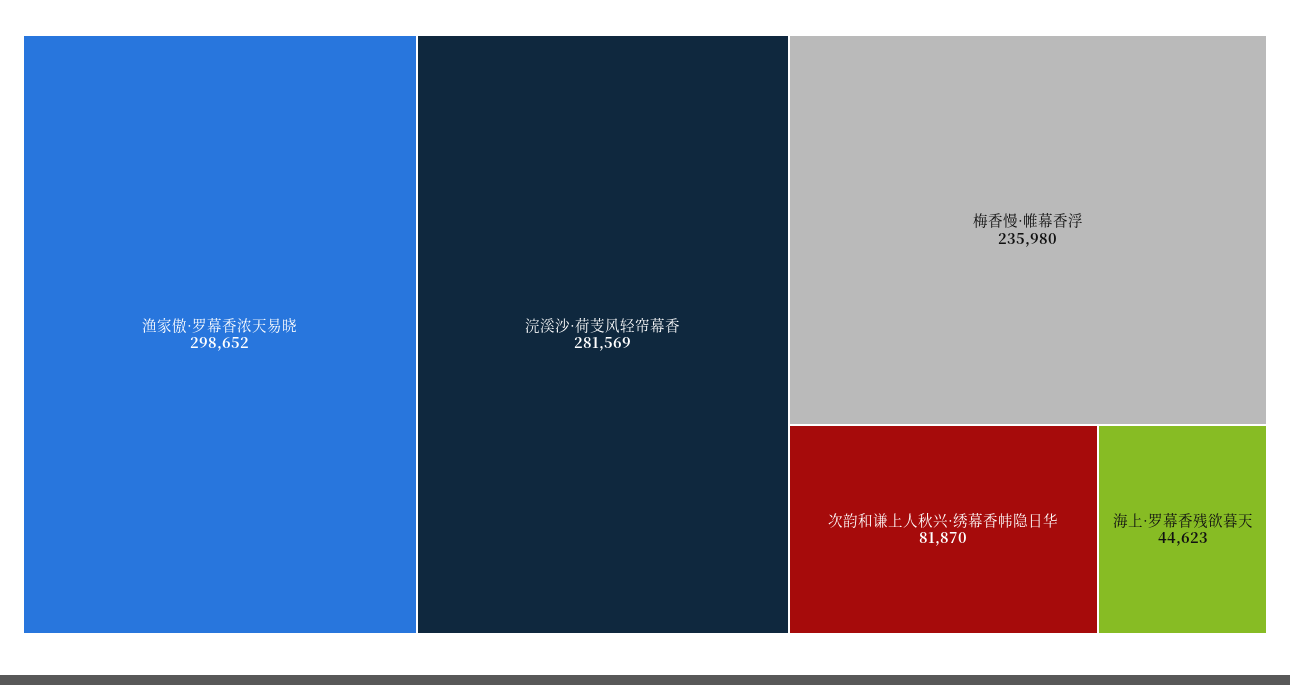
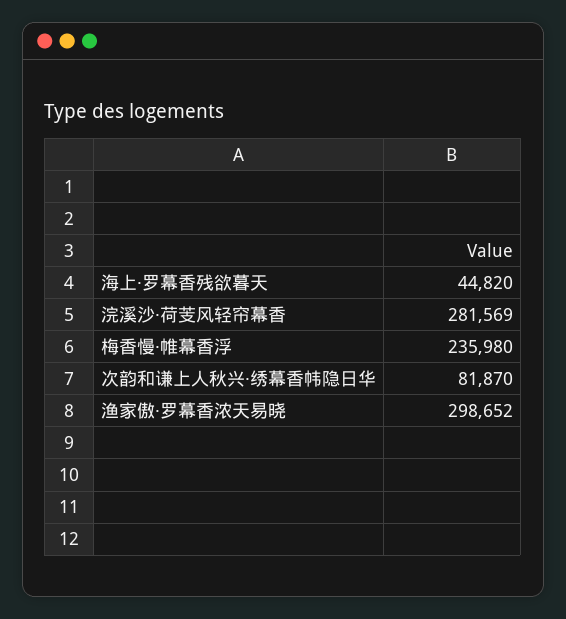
海上·罗幕香残欲暮天: 44623 -> 44820

